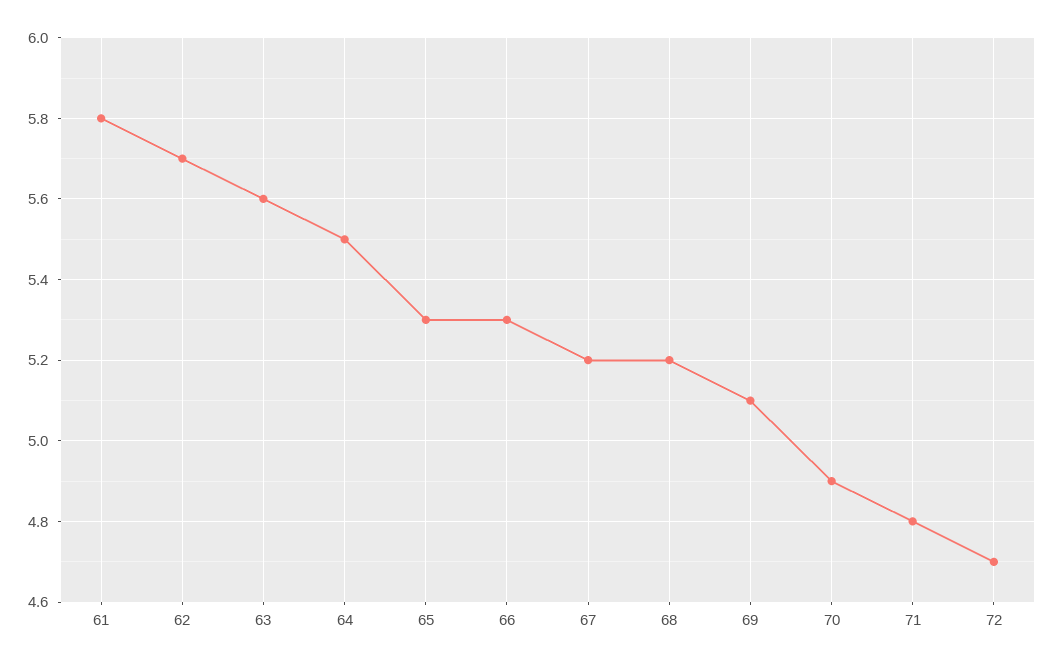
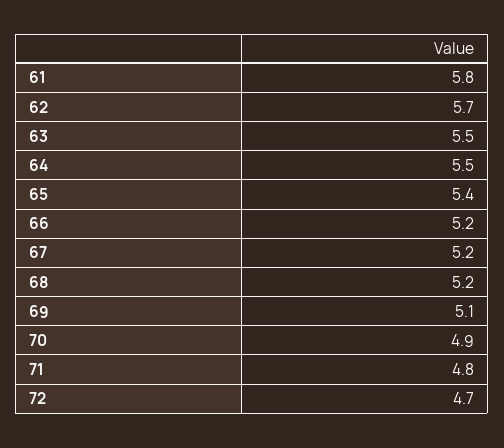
63: 5.6 -> 5.5
65: 5.3 -> 5.4
66: 5.3 -> 5.2

